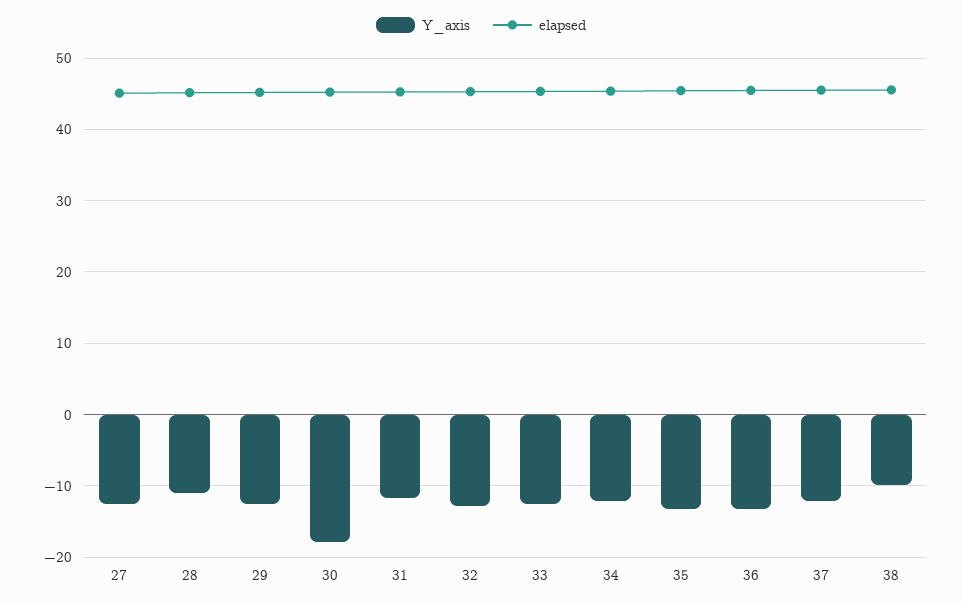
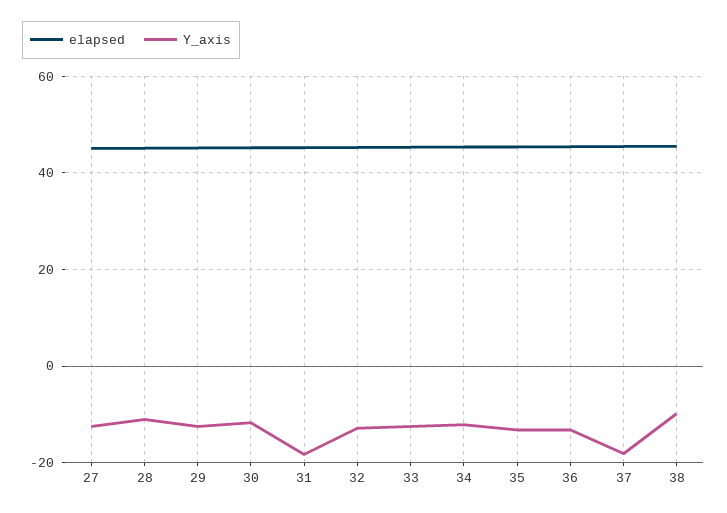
Y_axis, 30: -18 -> -12
Y_axis, 31: -12 -> -18
Y_axis, 37: -12 -> -18

